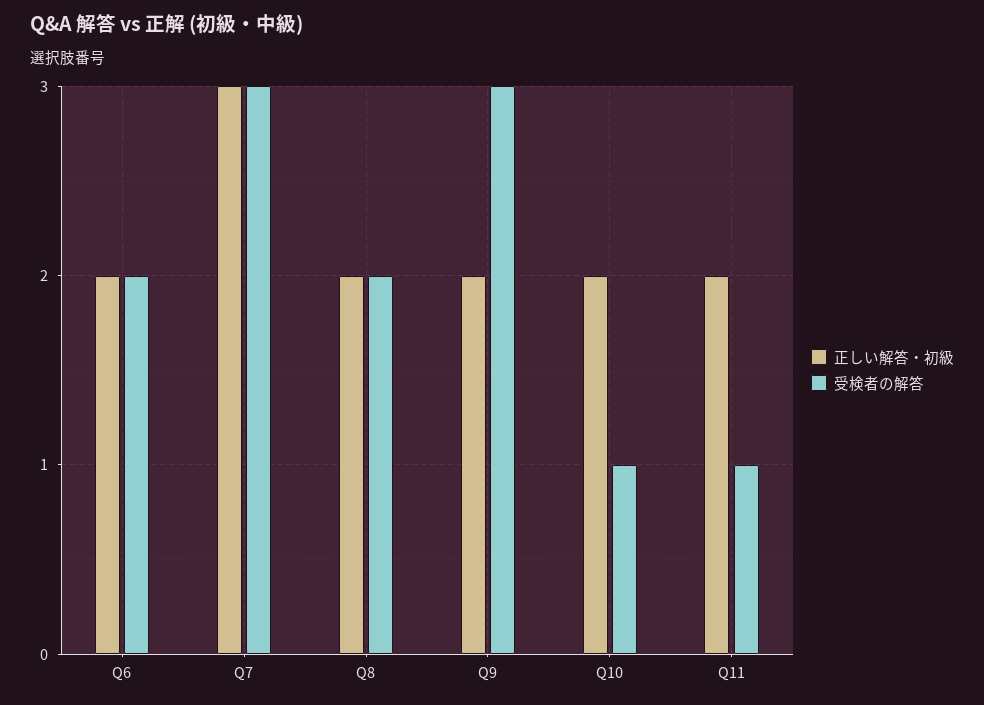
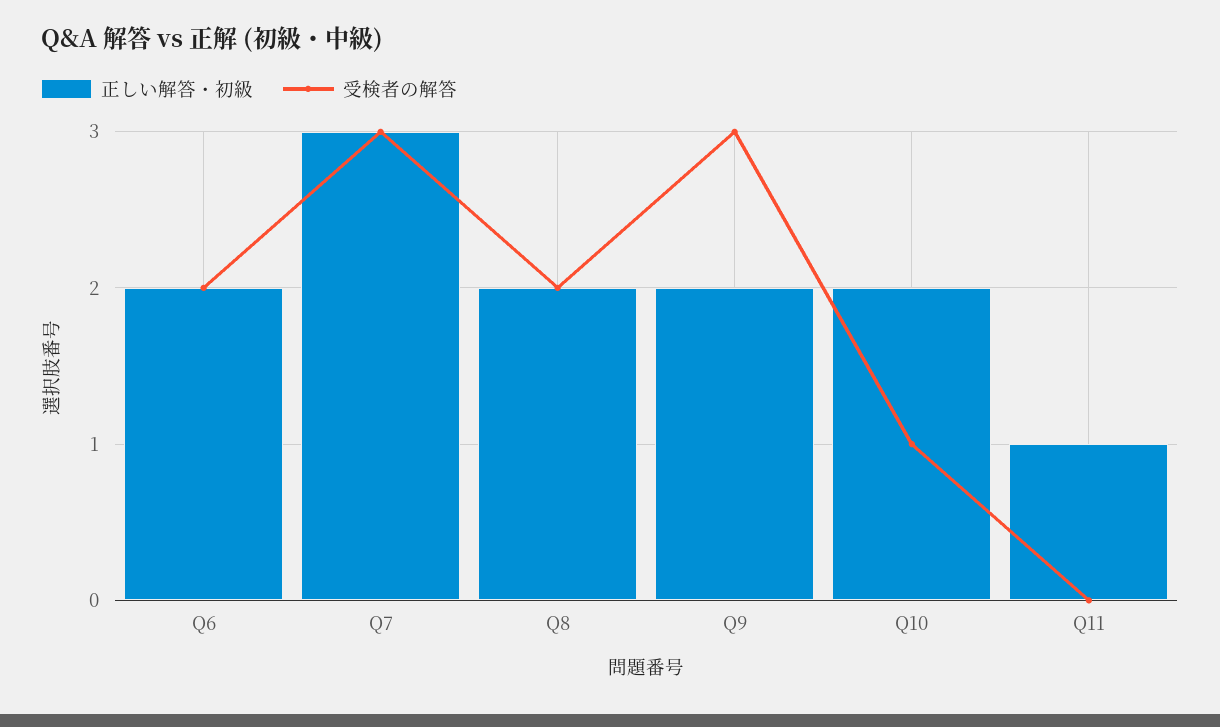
正しい解答・初級, Q11: 2 -> 1
受検者の解答, Q11: 1 -> 0

